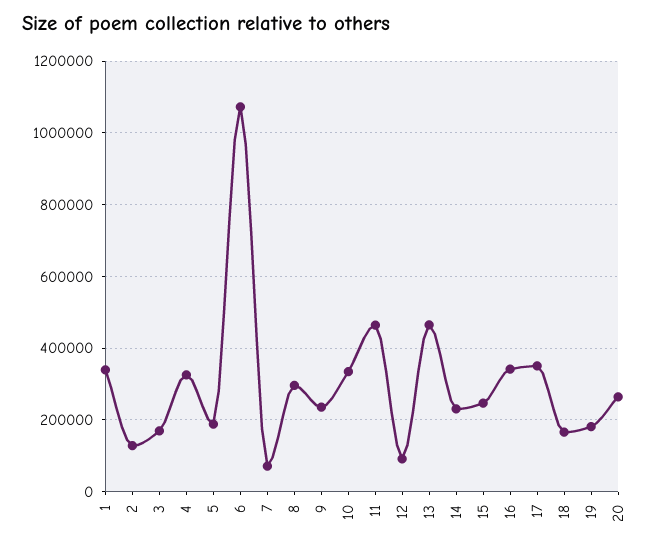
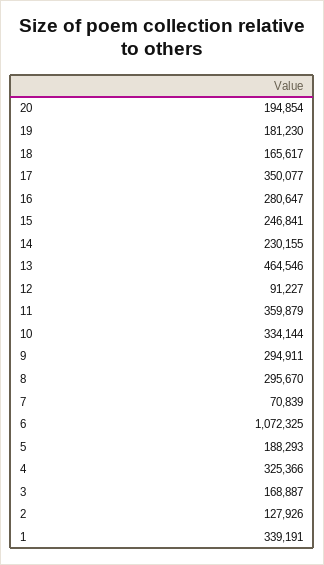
9: 240000 -> 294911
11: 460000 -> 359879
16: 340000 -> 280647
20: 260000 -> 194854

